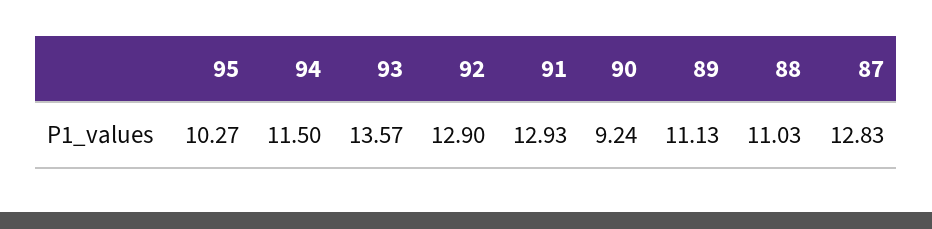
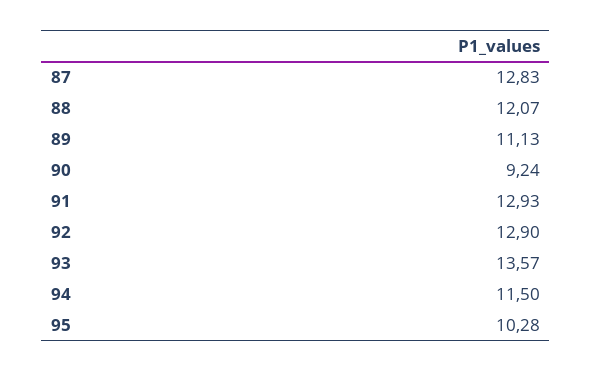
95: 10.27 -> 10.28
88: 11.03 -> 12.07

